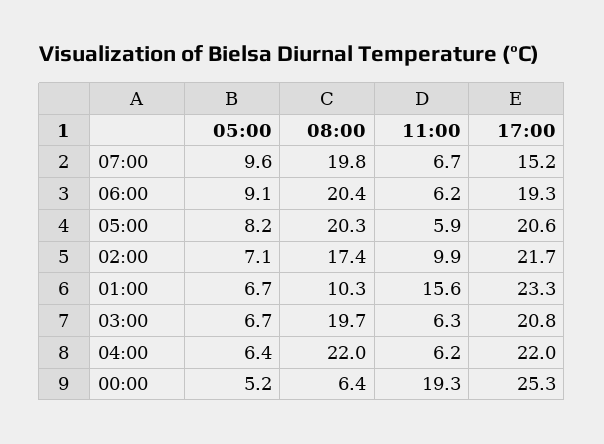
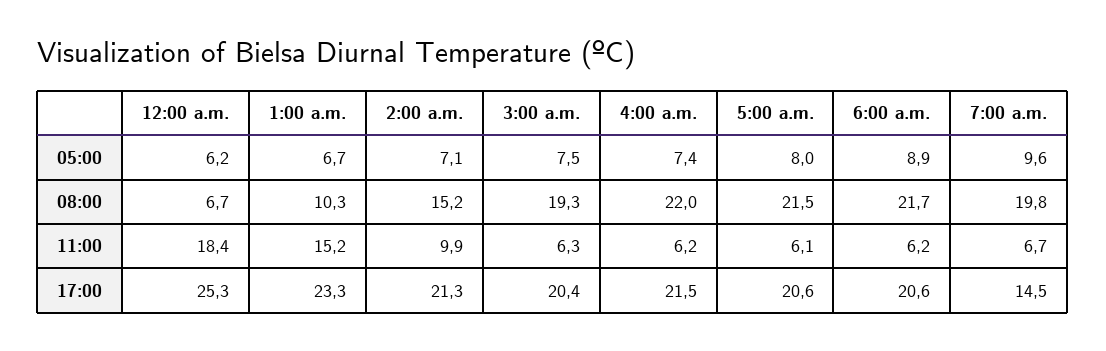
17:00, 07:00: 15.2 -> 14.5
05:00, 06:00: 9.1 -> 8.9
08:00, 06:00: 20.4 -> 21.7
17:00, 06:00: 19.3 -> 20.6
05:00, 05:00: 8.2 -> 8
08:00, 05:00: 20.3 -> 21.5
11:00, 05:00: 5.9 -> 6.1
08:00, 02:00: 17.4 -> 15.2
17:00, 02:00: 21.7 -> 21.3
11:00, 01:00: 15.6 -> 15.2
05:00, 03:00: 6.7 -> 7.5
08:00, 03:00: 19.7 -> 19.3
17:00, 03:00: 20.8 -> 20.4
05:00, 04:00: 6.4 -> 7.4
17:00, 04:00: 22 -> 21.5
05:00, 00:00: 5.2 -> 6.2
08:00, 00:00: 6.4 -> 6.7
11:00, 00:00: 19.3 -> 18.4

